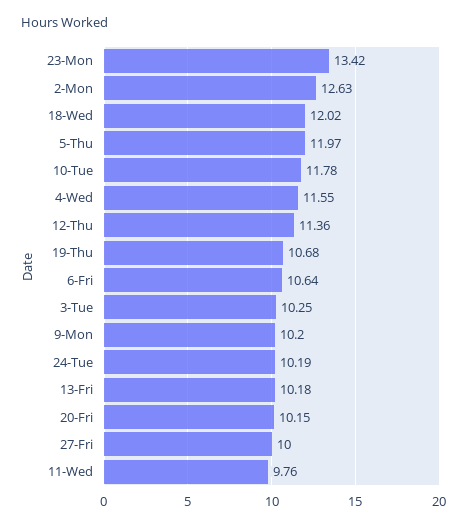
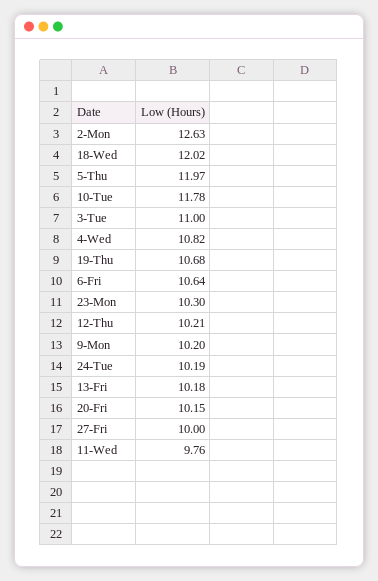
23-Mon: 13.42 -> 10.3
4-Wed: 11.55 -> 10.82
12-Thu: 11.36 -> 10.21
3-Tue: 10.25 -> 11

